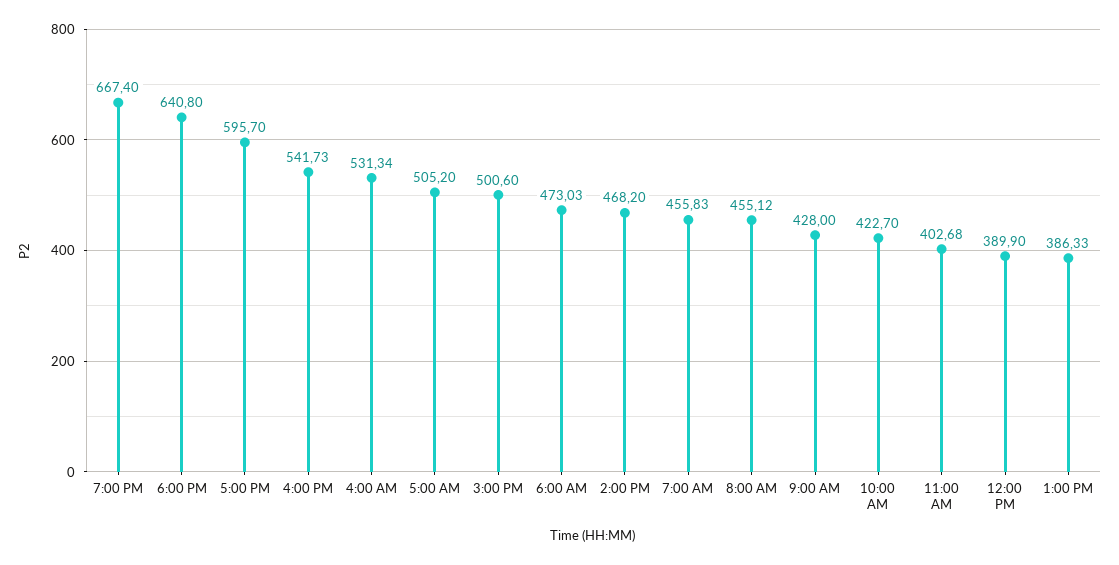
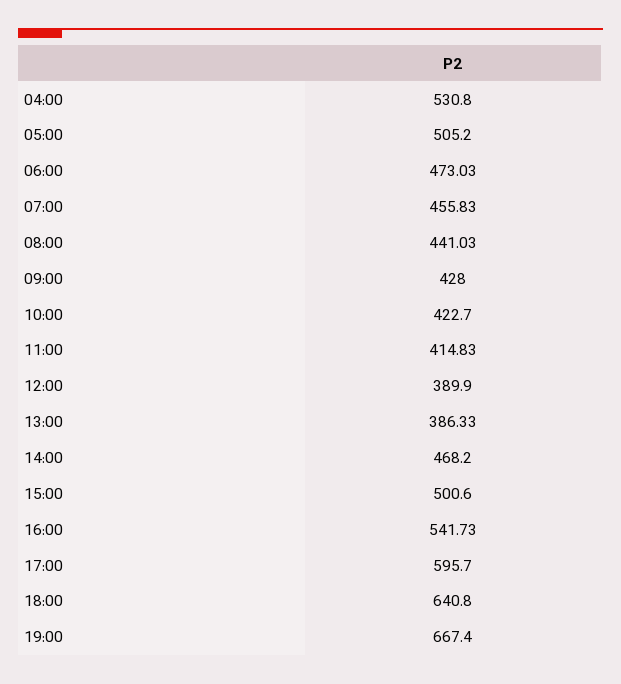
4:00 AM: 531.34 -> 530.8
8:00 AM: 455.12 -> 441.03
11:00 AM: 402.68 -> 414.83

